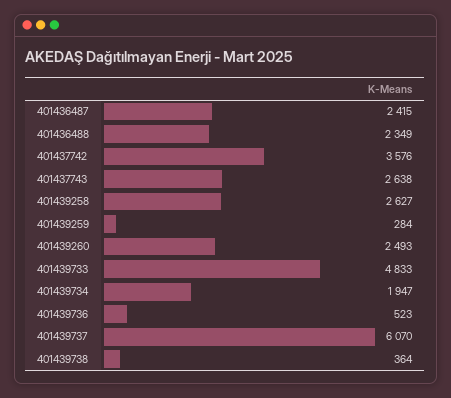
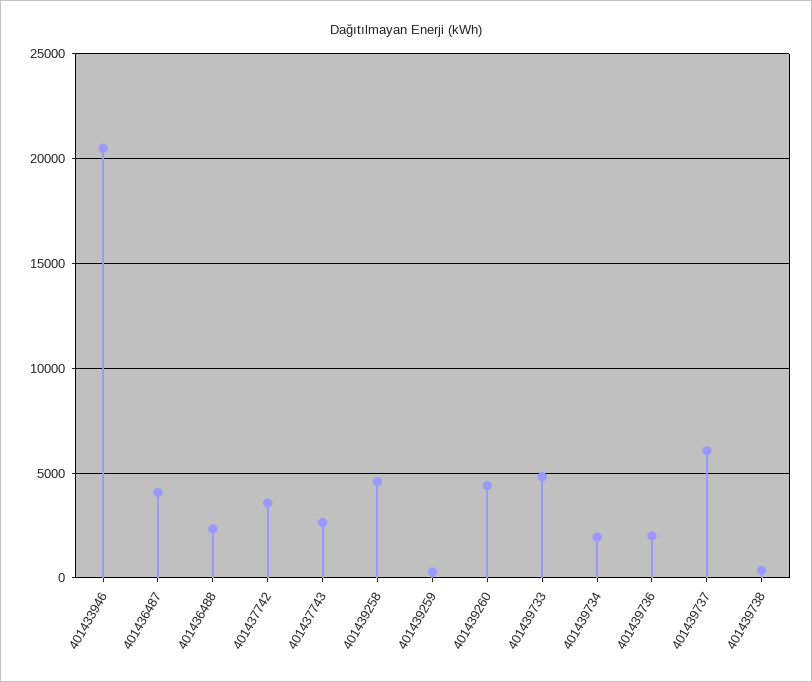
401436487: 2415 -> 4000
401439258: 2627 -> 4500
401439260: 2493 -> 4500
401439736: 523 -> 2000
401433946: none -> 20500

